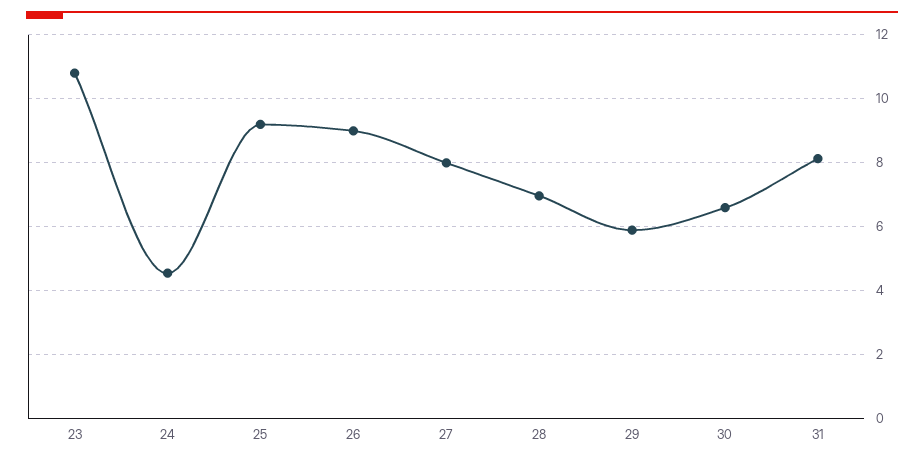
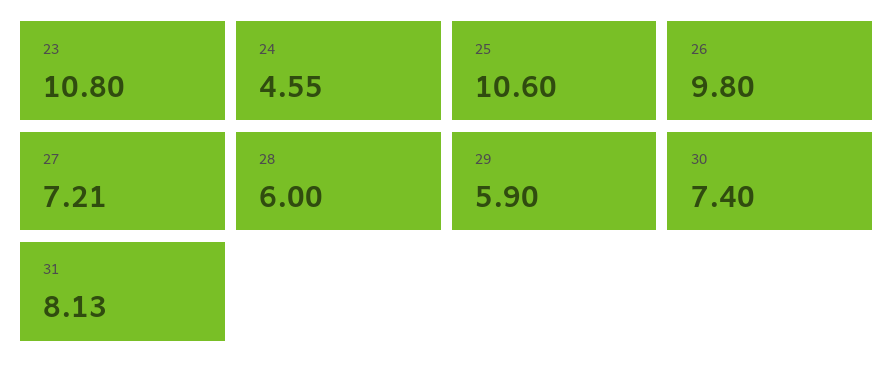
25: 9.2 -> 10.6
26: 9 -> 9.8
27: 8 -> 7.21
28: 7 -> 6
30: 6.6 -> 7.4

